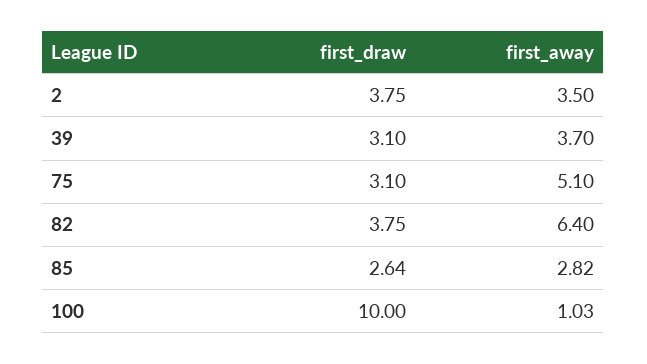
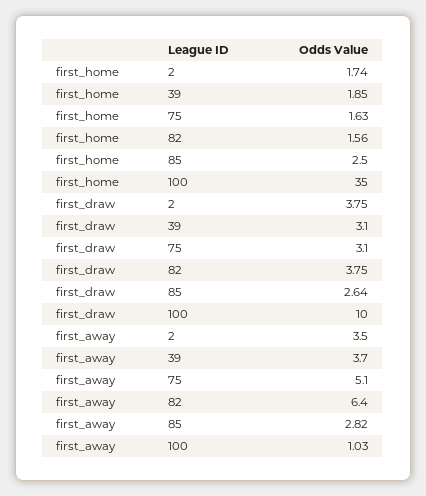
first_home, 2: none -> 1.74
first_home, 39: none -> 1.85
first_home, 75: none -> 1.63
first_home, 82: none -> 1.56
first_home, 85: none -> 2.5
first_home, 100: none -> 35

